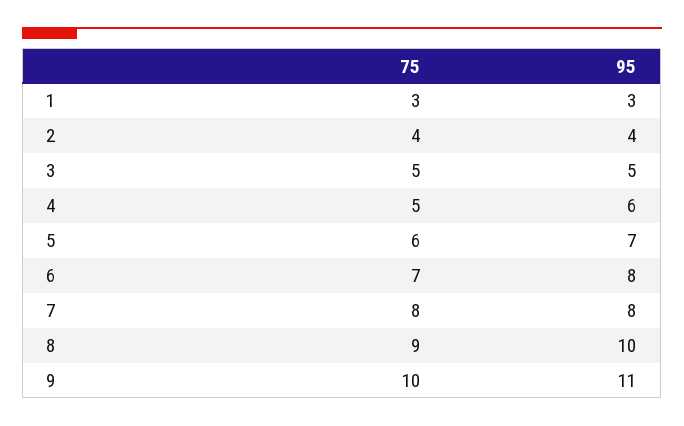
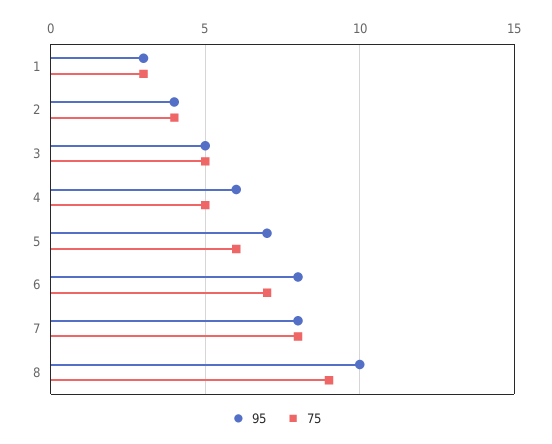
75, 9: 10 -> none
95, 9: 11 -> none

